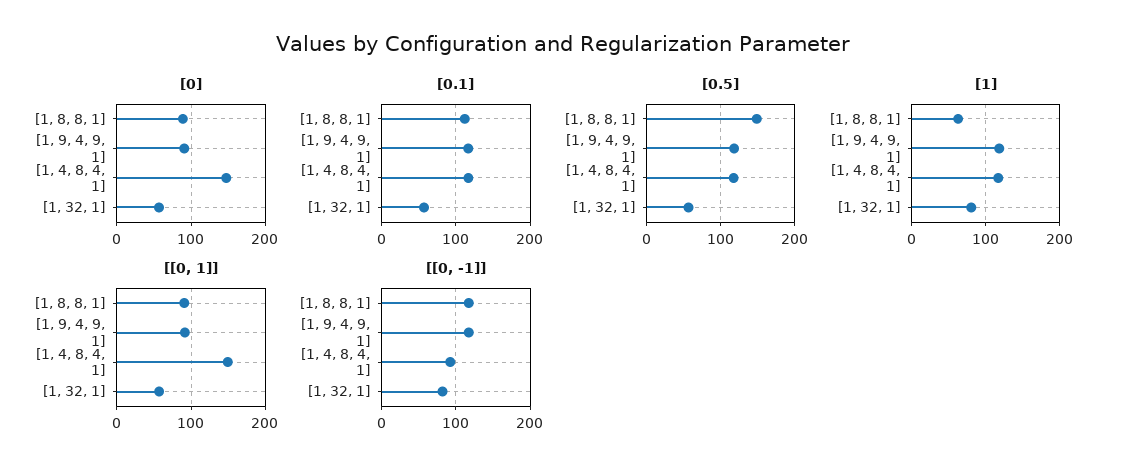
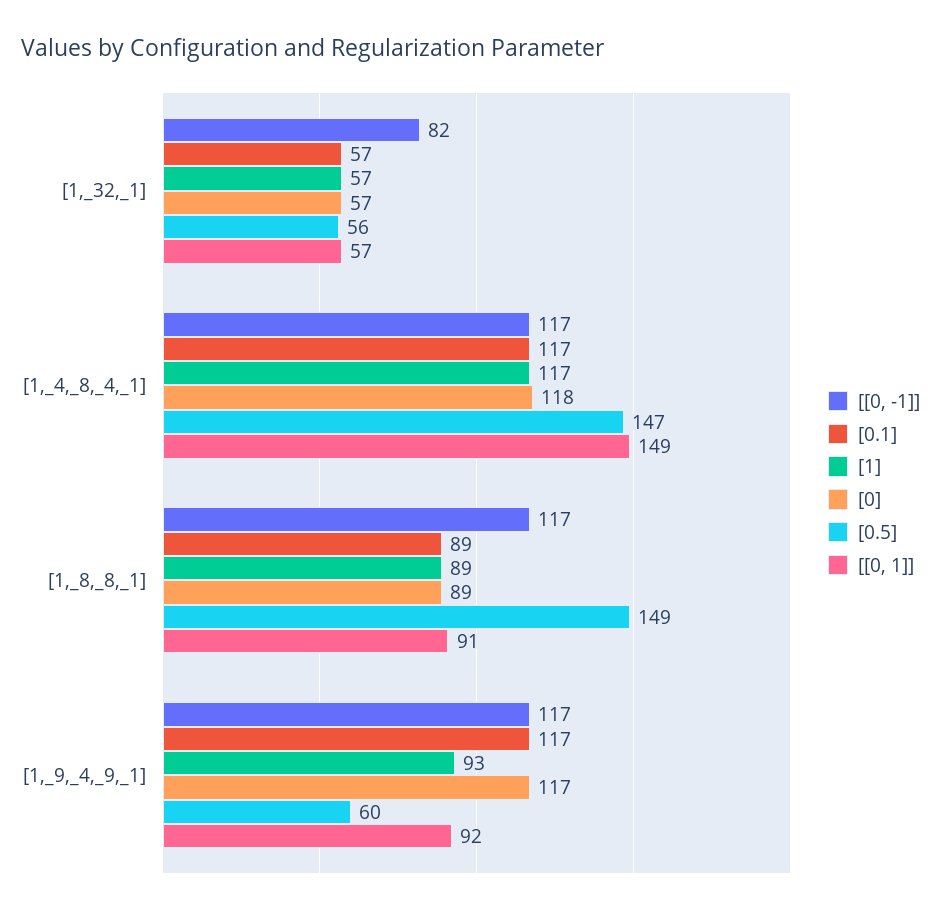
[0], [1, 9, 4, 9, 1]: 90 -> 117
[0], [1, 4, 8, 4, 1]: 150 -> 118
[0.1], [1, 8, 8, 1]: 110 -> 89
[0.5], [1, 9, 4, 9, 1]: 120 -> 60
[0.5], [1, 4, 8, 4, 1]: 120 -> 147
[1], [1, 8, 8, 1]: 60 -> 89
[1], [1, 9, 4, 9, 1]: 120 -> 93
[1], [1, 32, 1]: 80 -> 57
[[0, -1]], [1, 4, 8, 4, 1]: 90 -> 117

